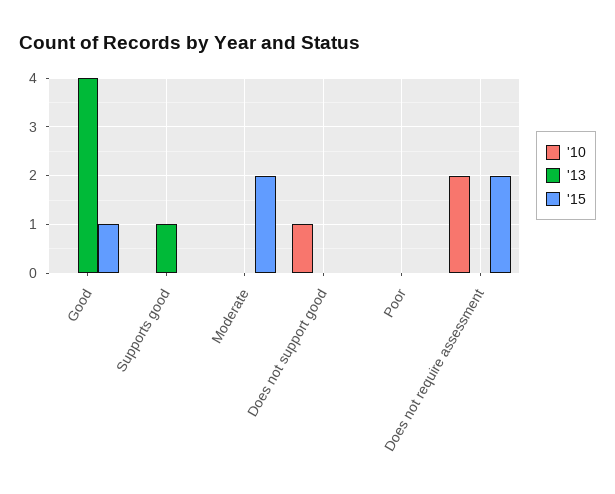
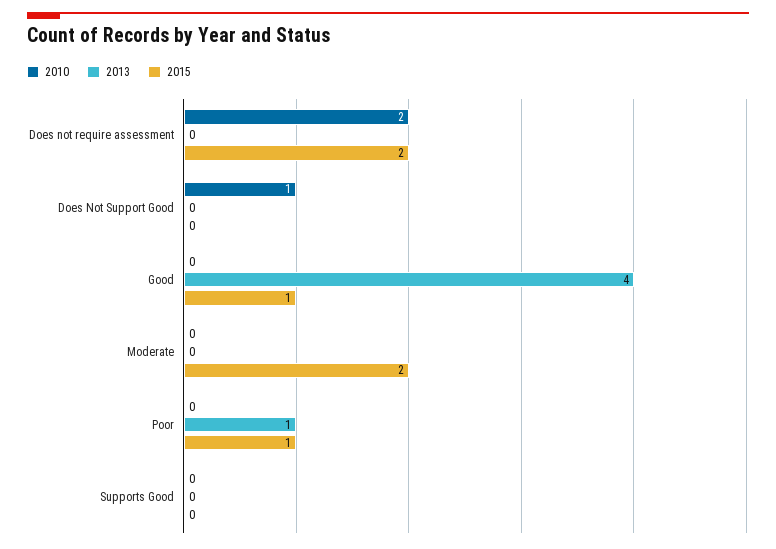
'13, Supports good: 1 -> 0
'13, Poor: 0 -> 1
'15, Poor: 0 -> 1

